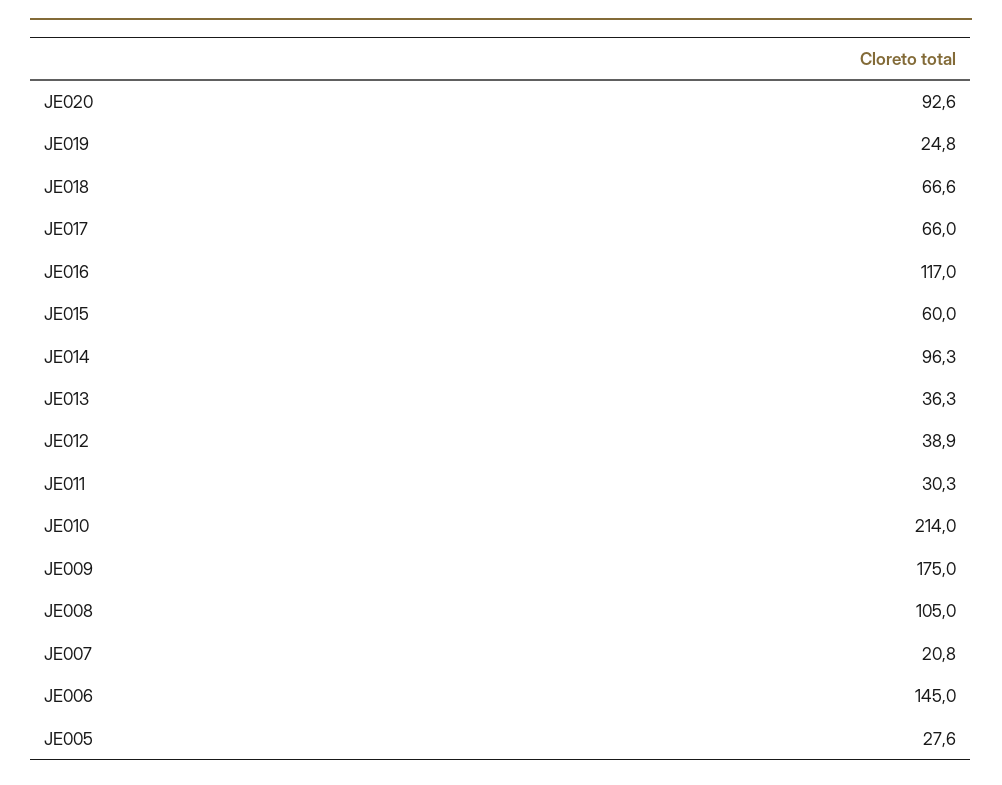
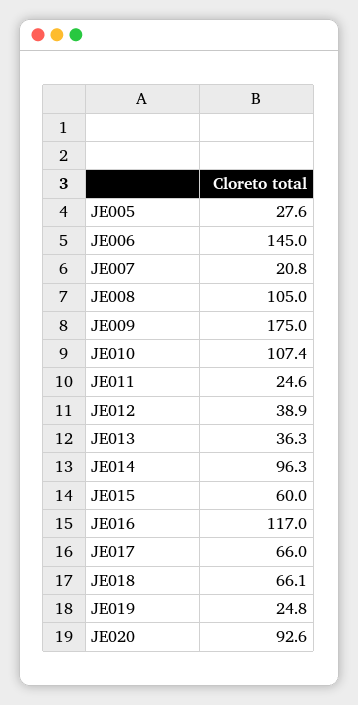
JE018: 66.6 -> 66.1
JE011: 30.3 -> 24.6
JE010: 214 -> 107.4

